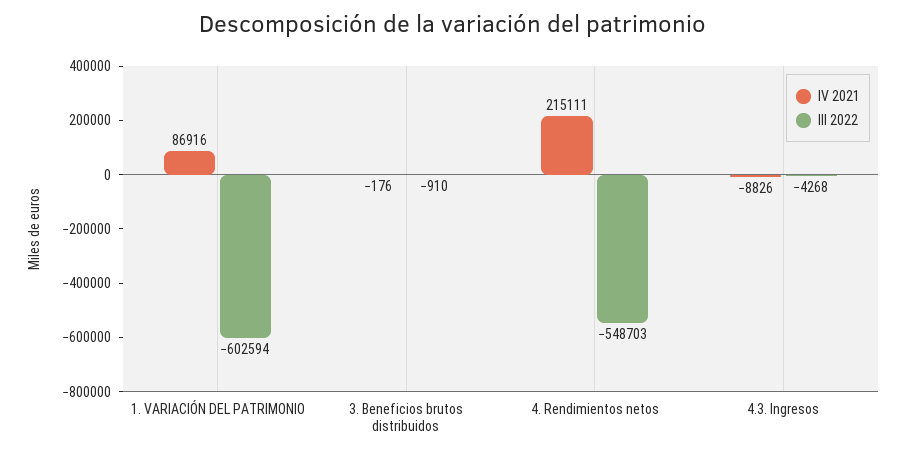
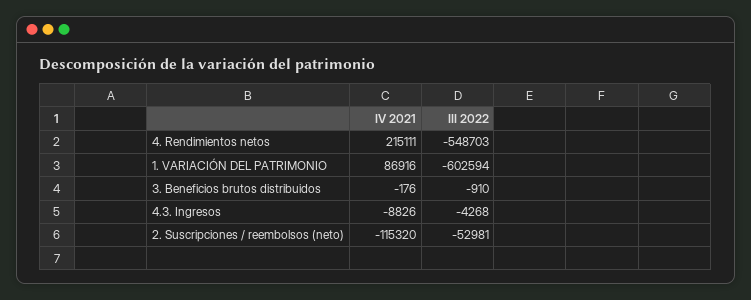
IV 2021, 2. Suscripciones / reembolsos (neto): none -> -115320
III 2022, 2. Suscripciones / reembolsos (neto): none -> -52981

